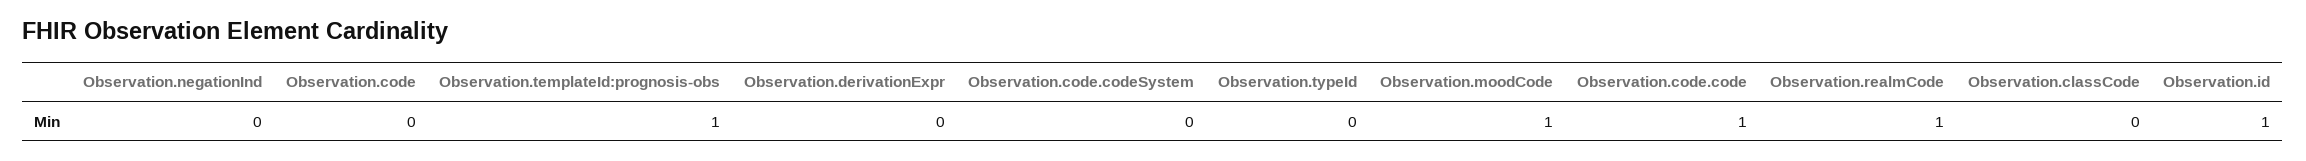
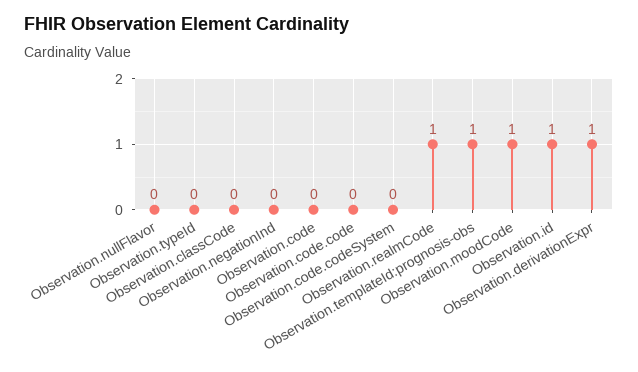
Observation.derivationExpr: 0 -> 1
Observation.code.code: 1 -> 0
Observation.nullFlavor: none -> 0

